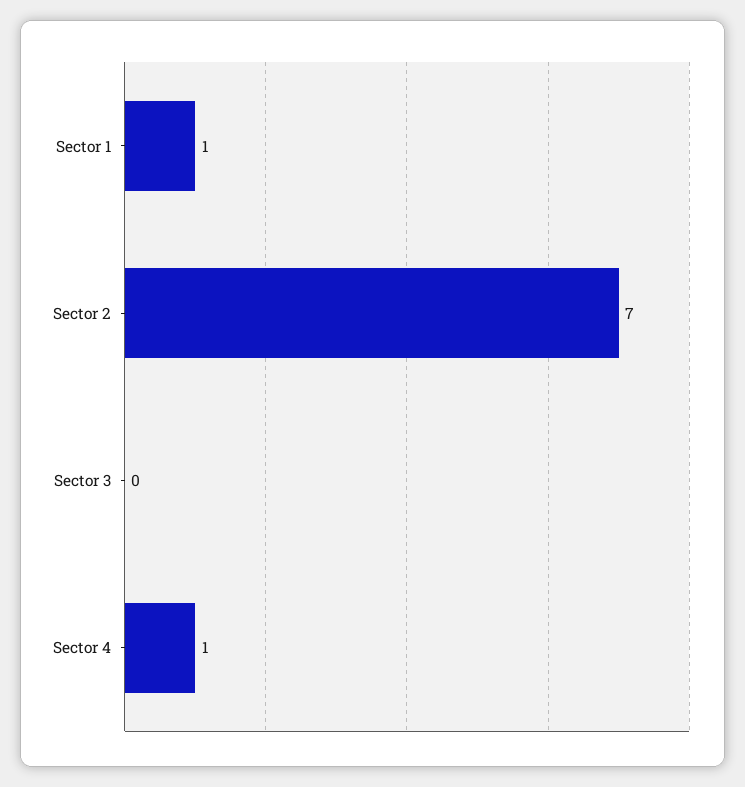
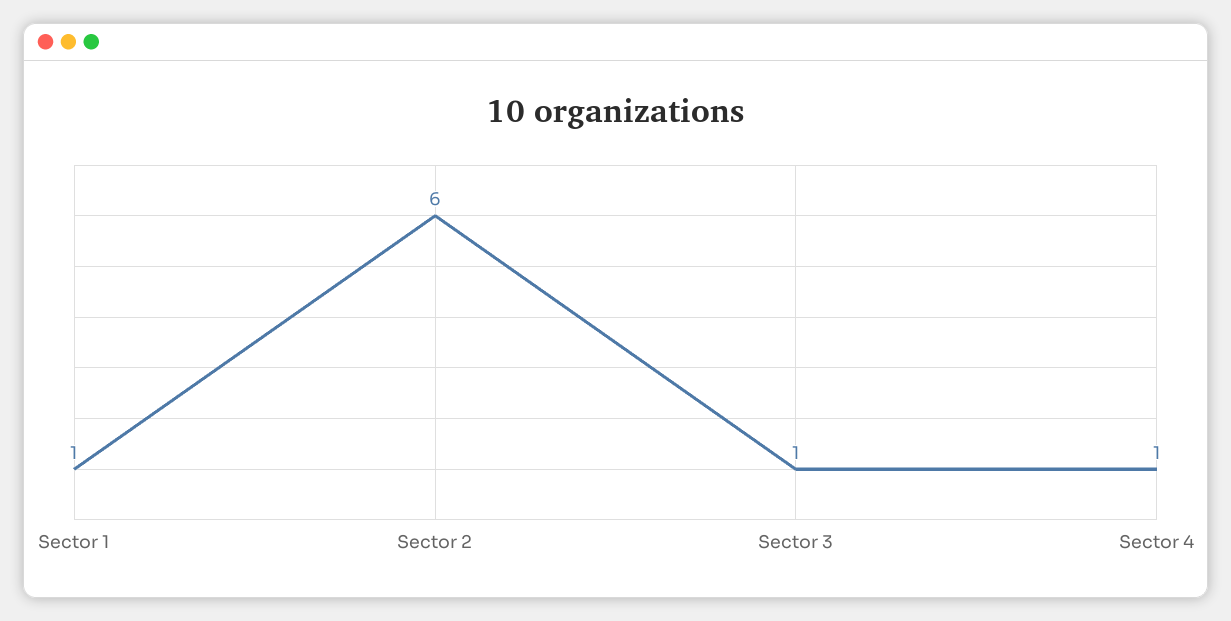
Sector 2: 7 -> 6
Sector 3: 0 -> 1

